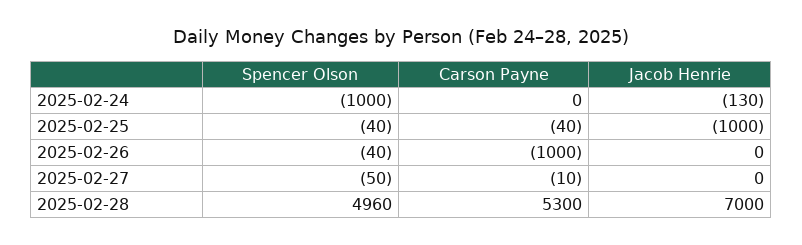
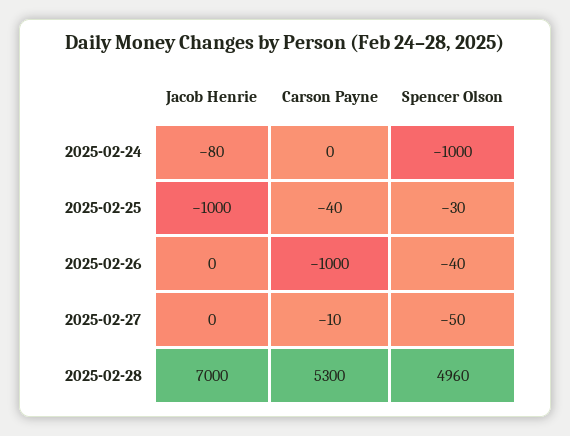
Jacob Henrie, 2025-02-24: -130 -> -80
Spencer Olson, 2025-02-25: -40 -> -30

